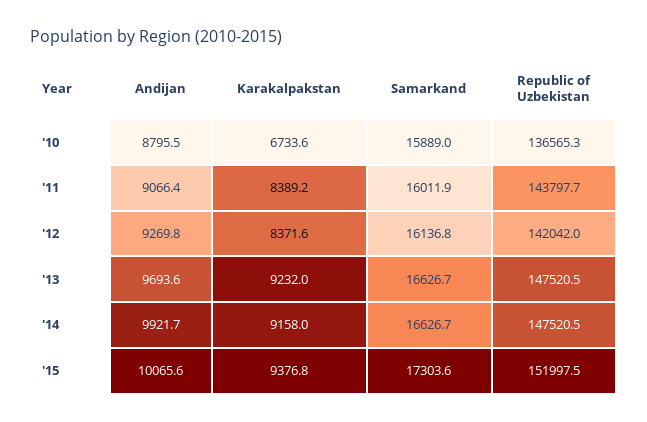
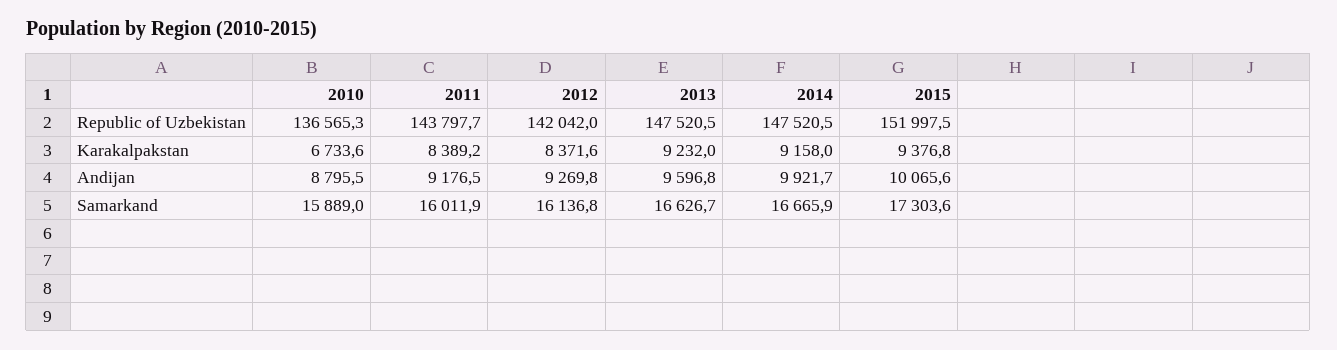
Andijan, '11: 9066.4 -> 9176.5
Andijan, '13: 9693.6 -> 9596.8
Samarkand, '14: 16626.7 -> 16665.9

